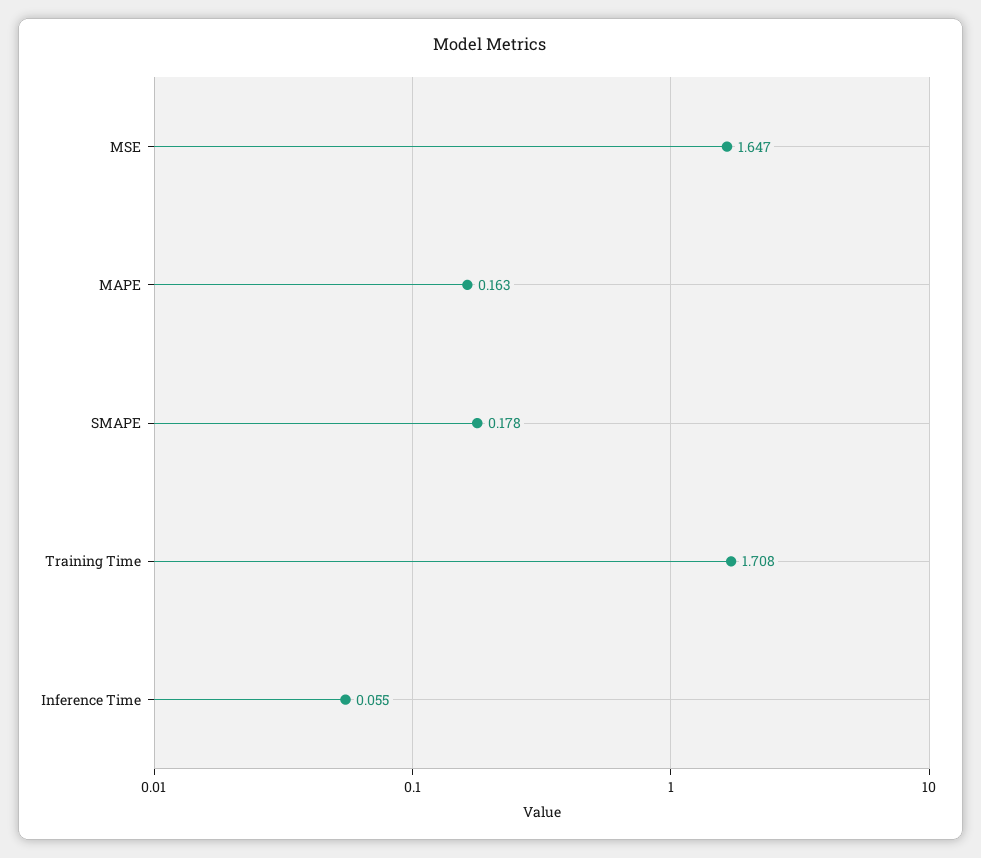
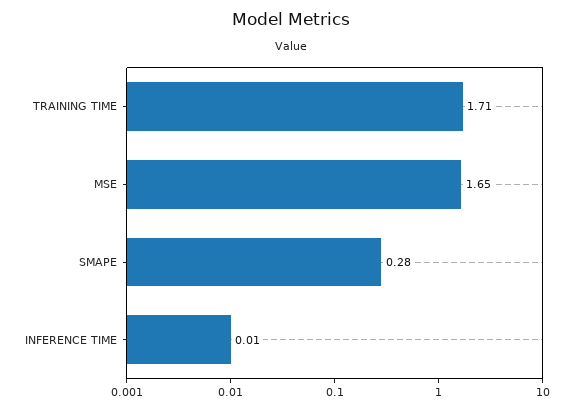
MAPE: 0.163 -> none
SMAPE: 0.178 -> 0.28
Inference Time: 0.055 -> 0.01

